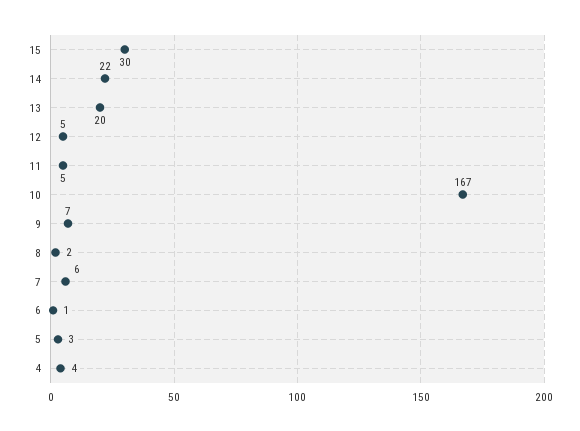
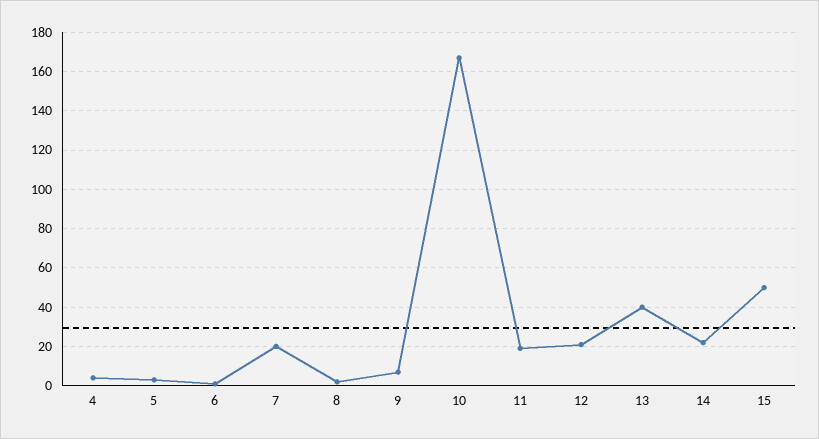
15: 30 -> 50
13: 20 -> 40
12: 5 -> 20
11: 5 -> 20
7: 6 -> 20

